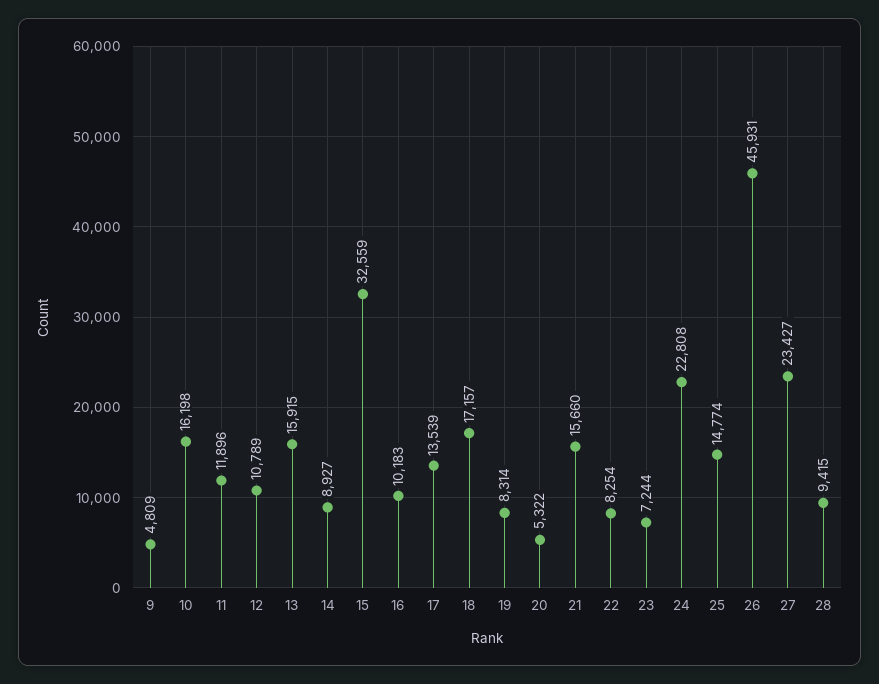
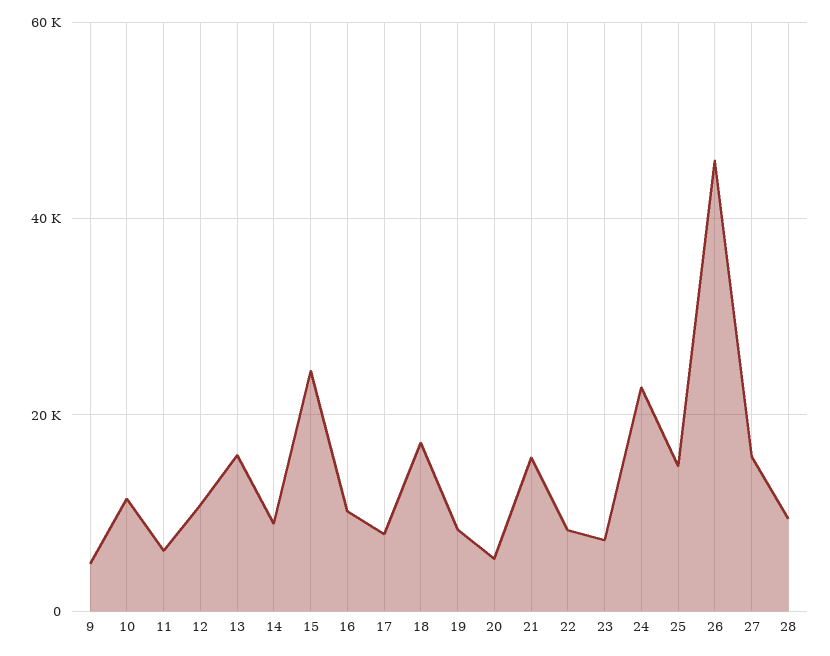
10: 16198 -> 12000
11: 11896 -> 6000
15: 32559 -> 24000
17: 13539 -> 8000
27: 23427 -> 16000

